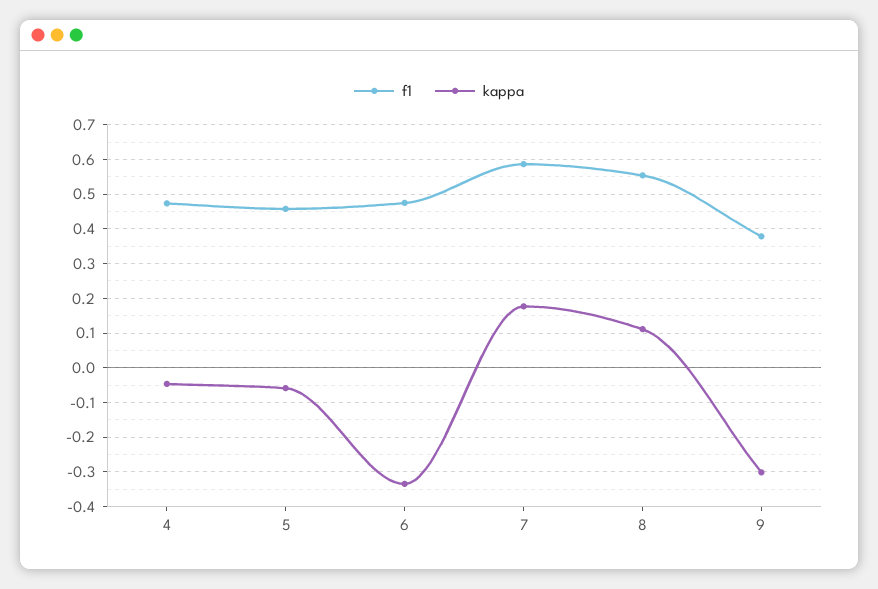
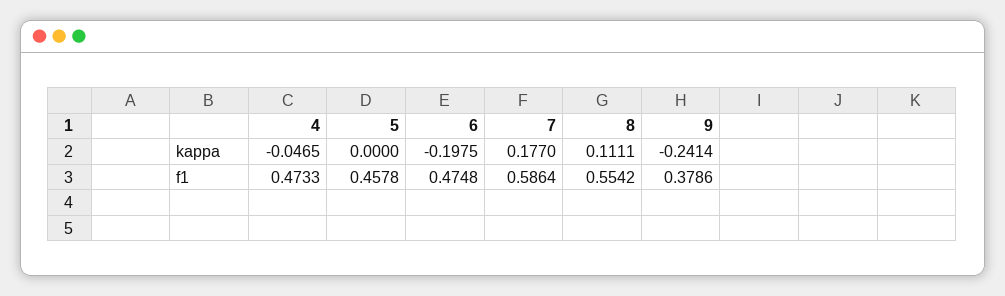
kappa, 5: -0.06 -> 0
kappa, 6: -0.34 -> -0.1975
kappa, 9: -0.3 -> -0.2414

